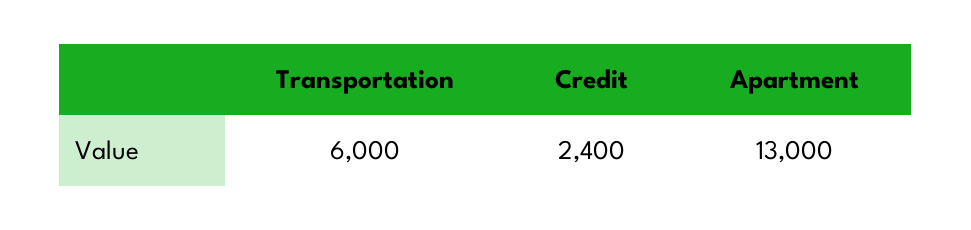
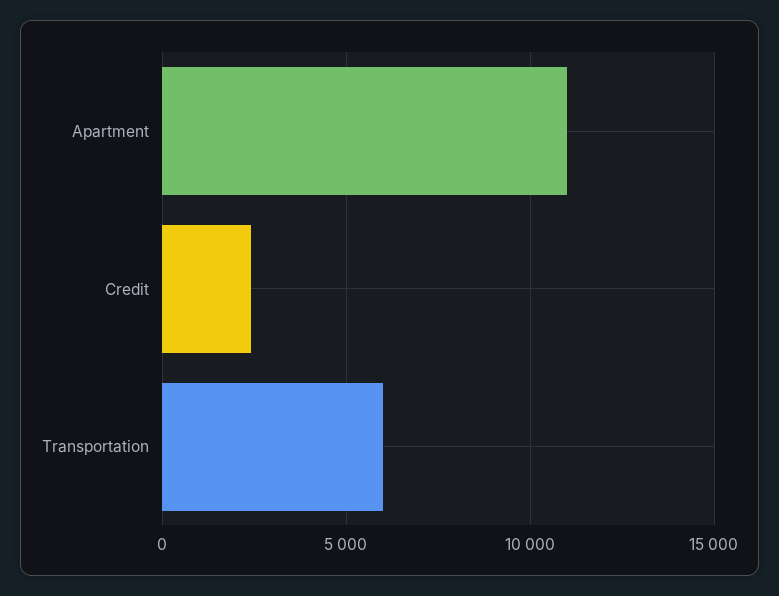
Apartment: 13000 -> 11000

